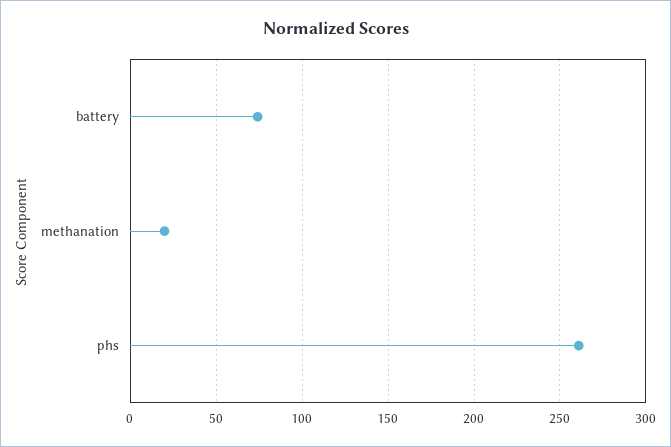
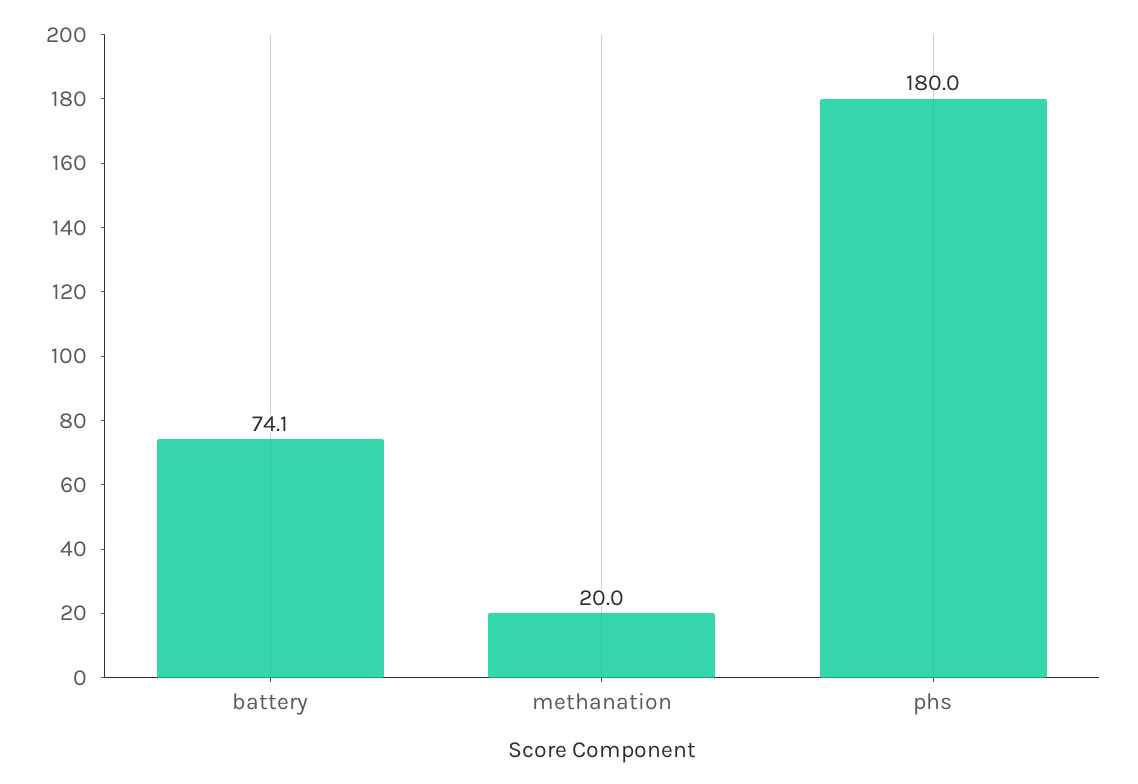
phs: 260 -> 180

